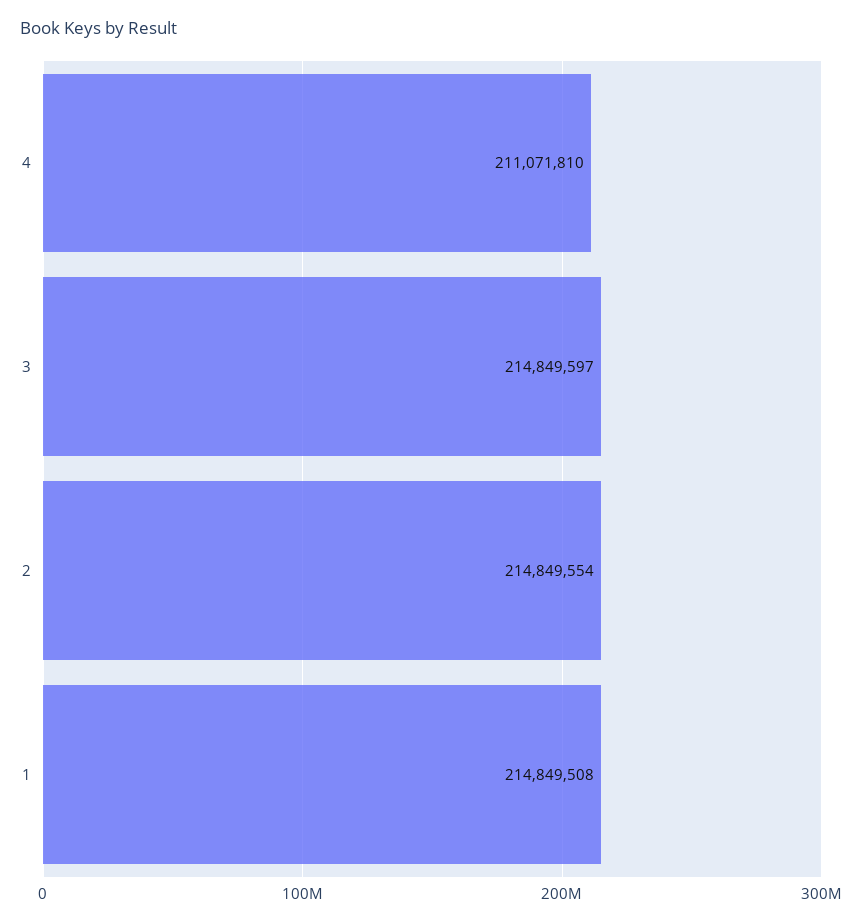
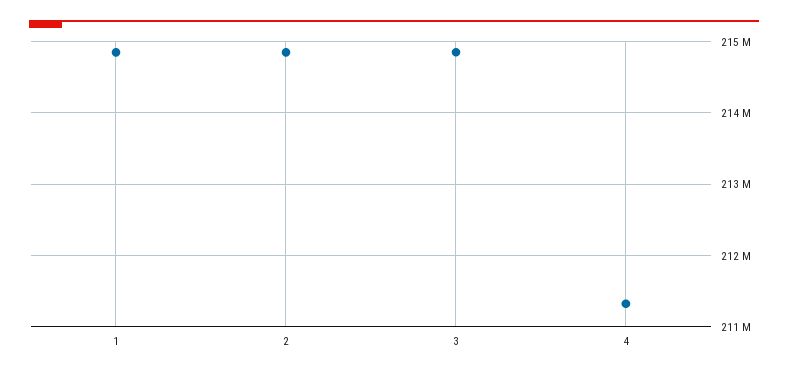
4: 211071810 -> 211300000

